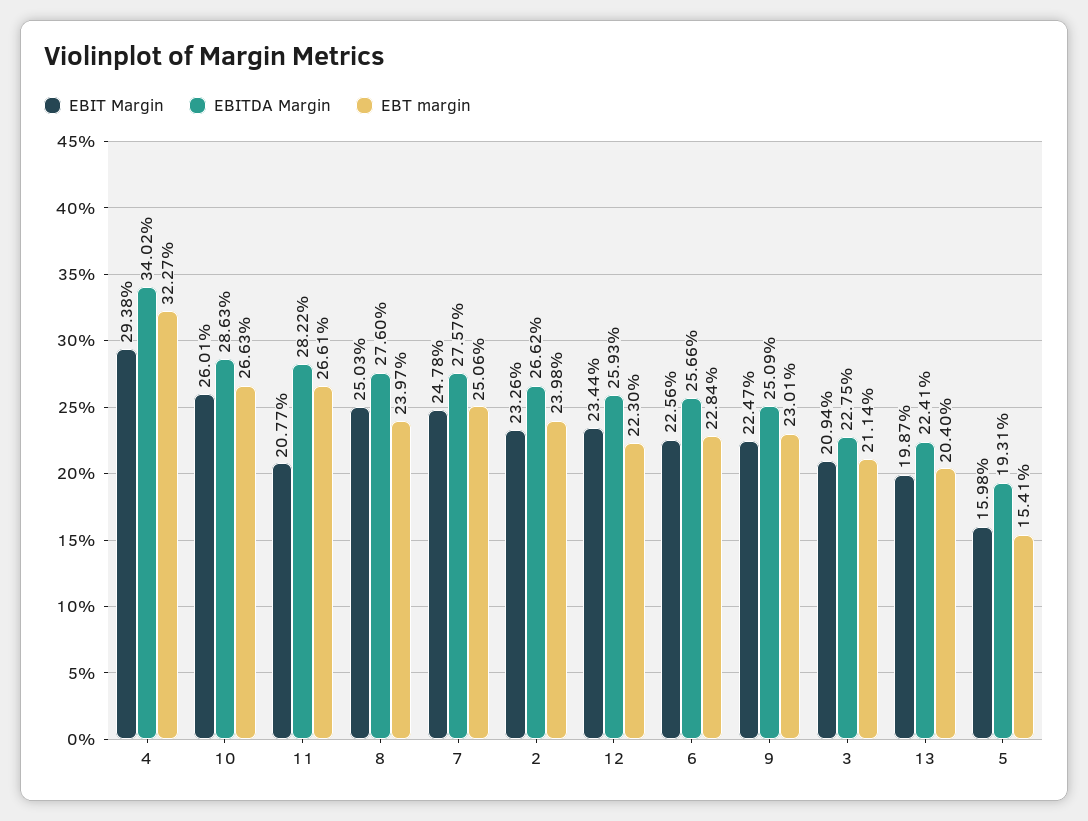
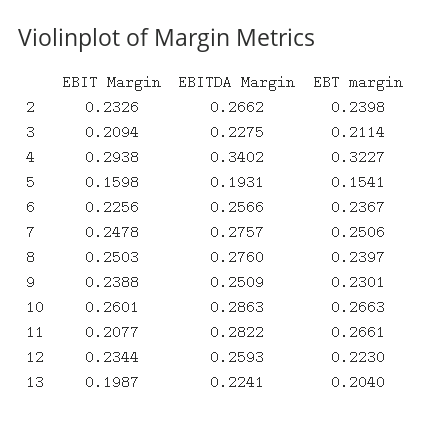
EBT margin, 6: 0.2284 -> 0.2367
EBIT Margin, 9: 0.2247 -> 0.2388

